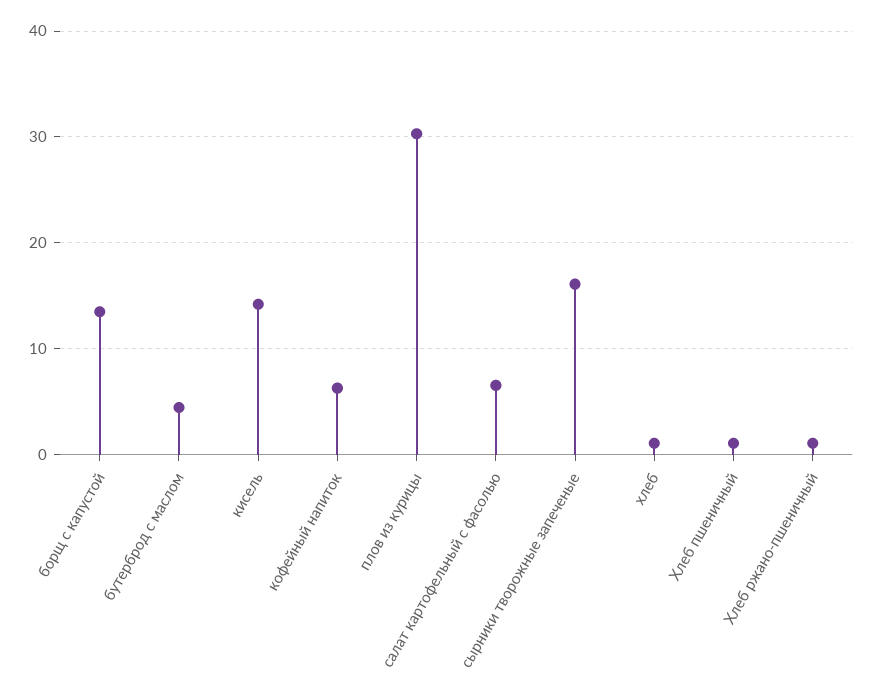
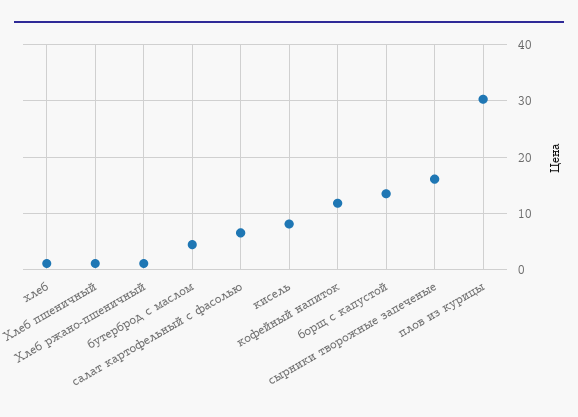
кисель: 14 -> 8
кофейный напиток: 6 -> 12

